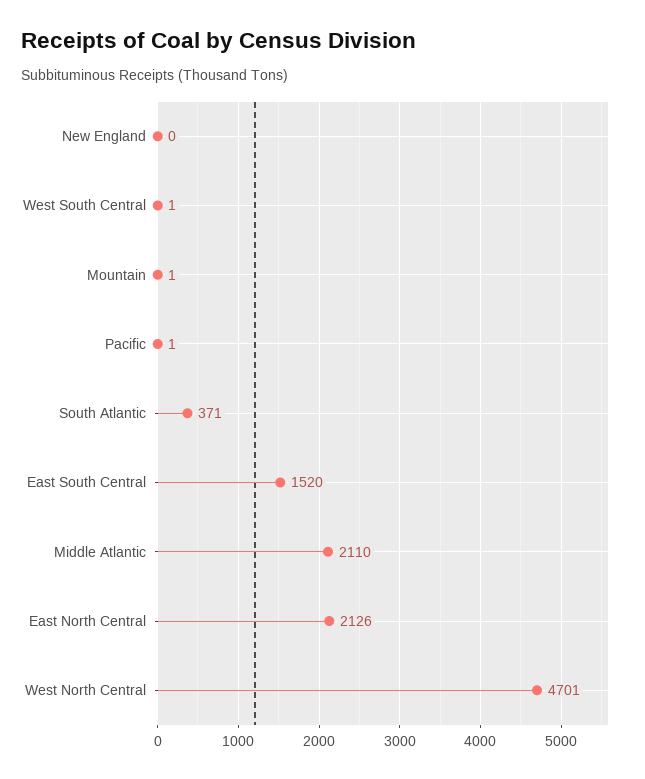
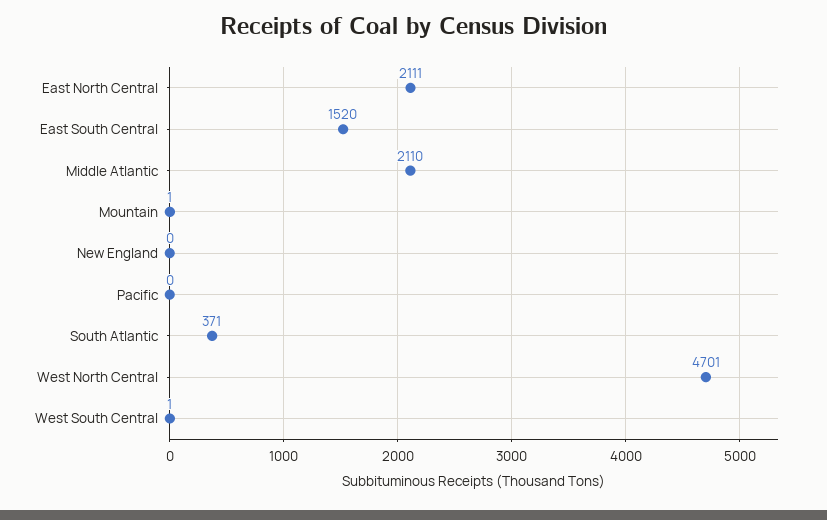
Pacific: 1 -> 0
East North Central: 2126 -> 2111

